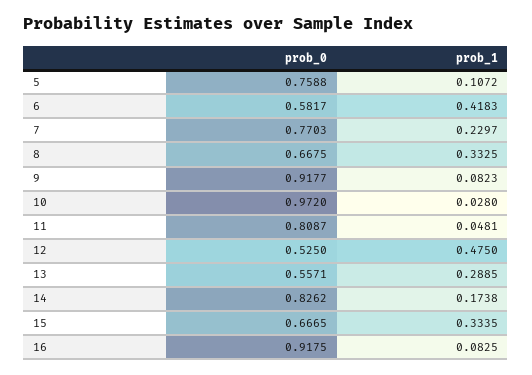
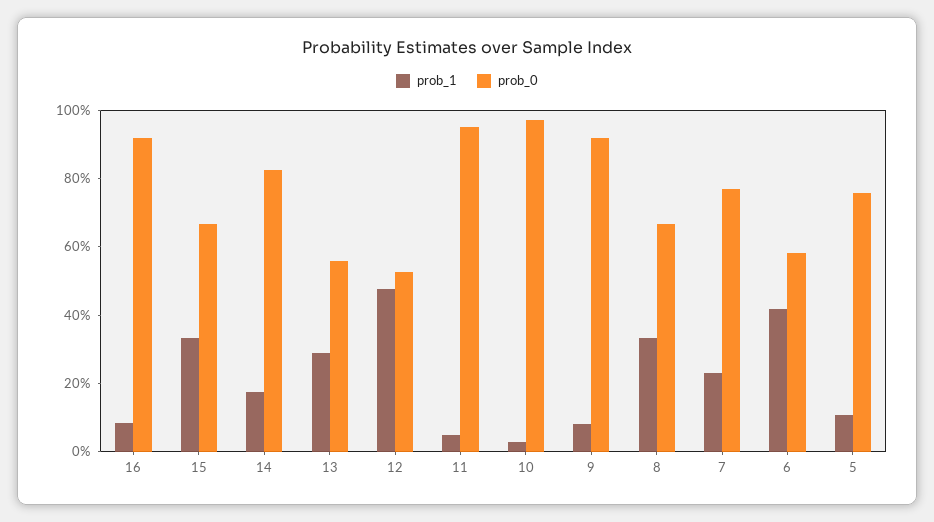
prob_0, 11: 0.8087 -> 0.95

